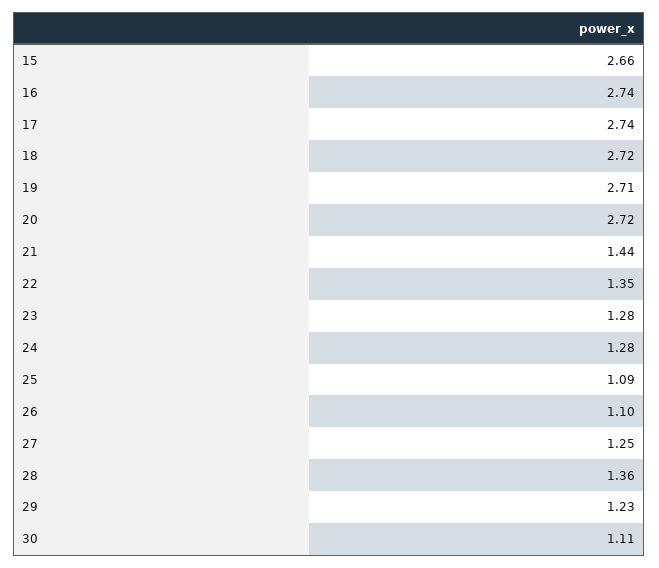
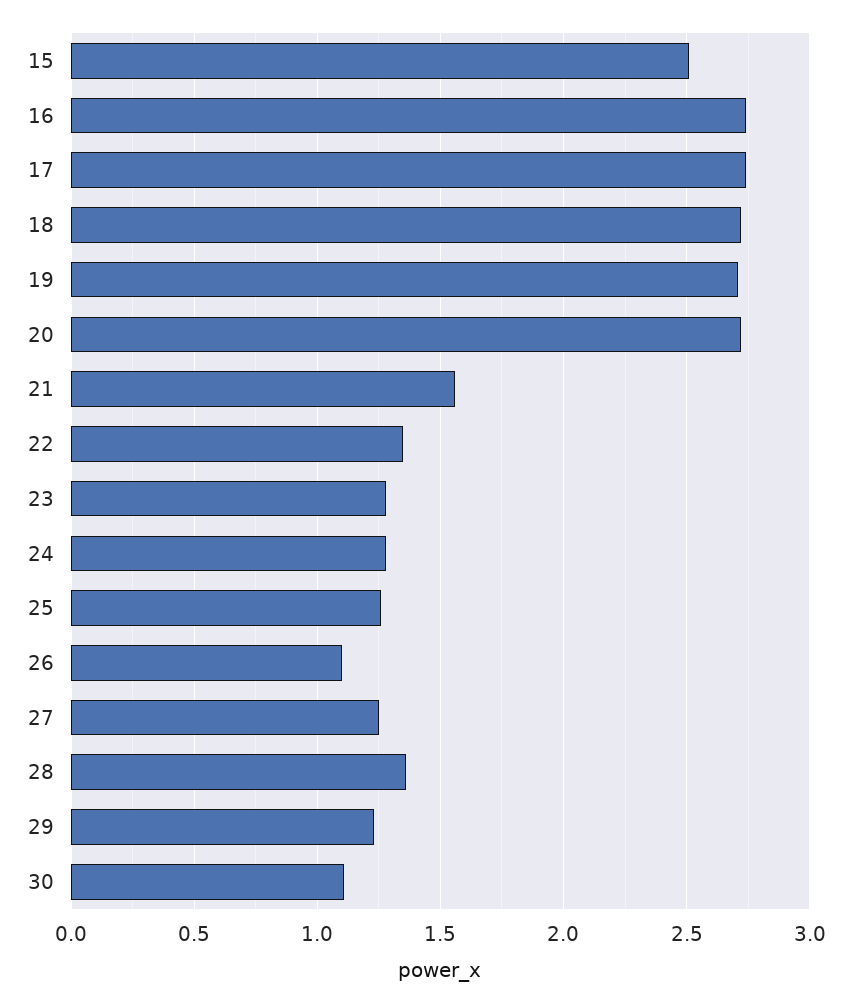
15: 2.66 -> 2.5
21: 1.44 -> 1.55
25: 1.09 -> 1.25

